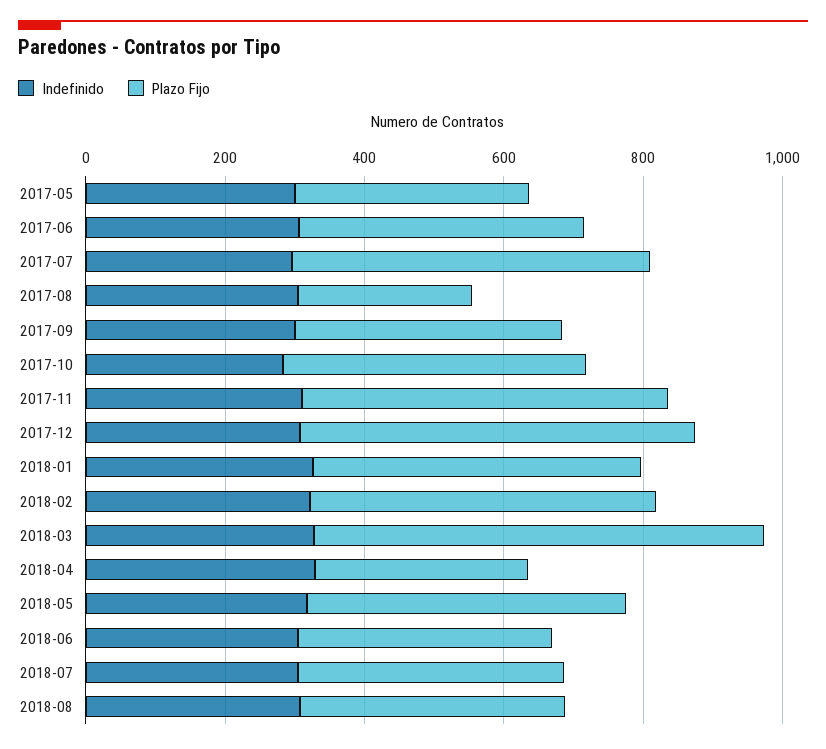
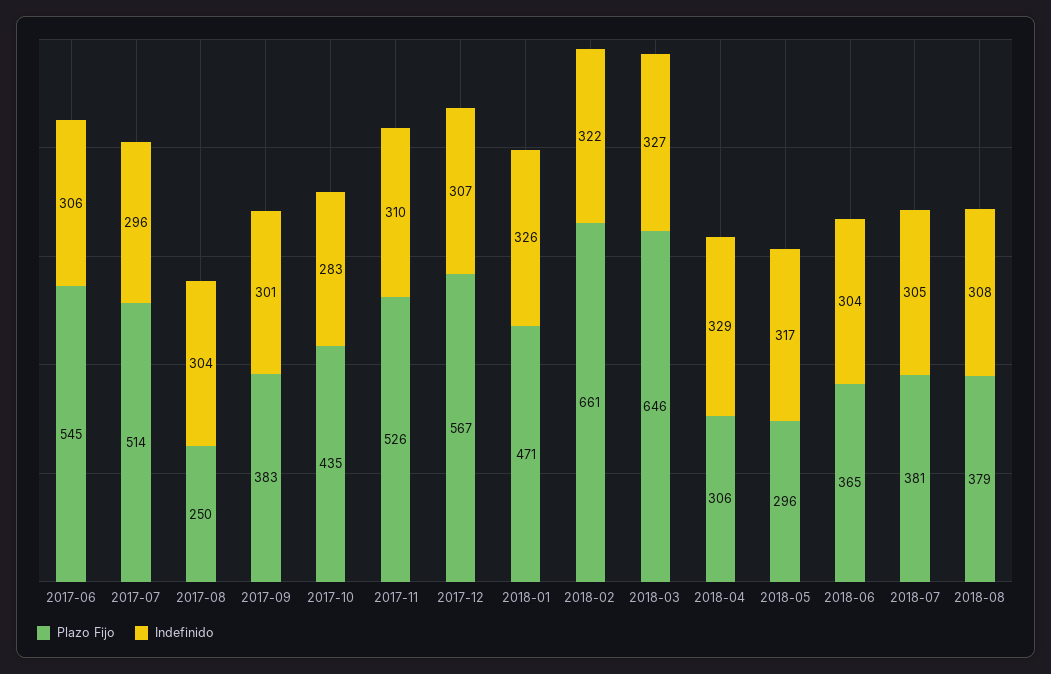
Indefinido, 2017-05: 300 -> none
Plazo Fijo, 2017-05: 350 -> none
Plazo Fijo, 2017-06: 400 -> 545
Plazo Fijo, 2018-02: 500 -> 661
Plazo Fijo, 2018-05: 450 -> 296

